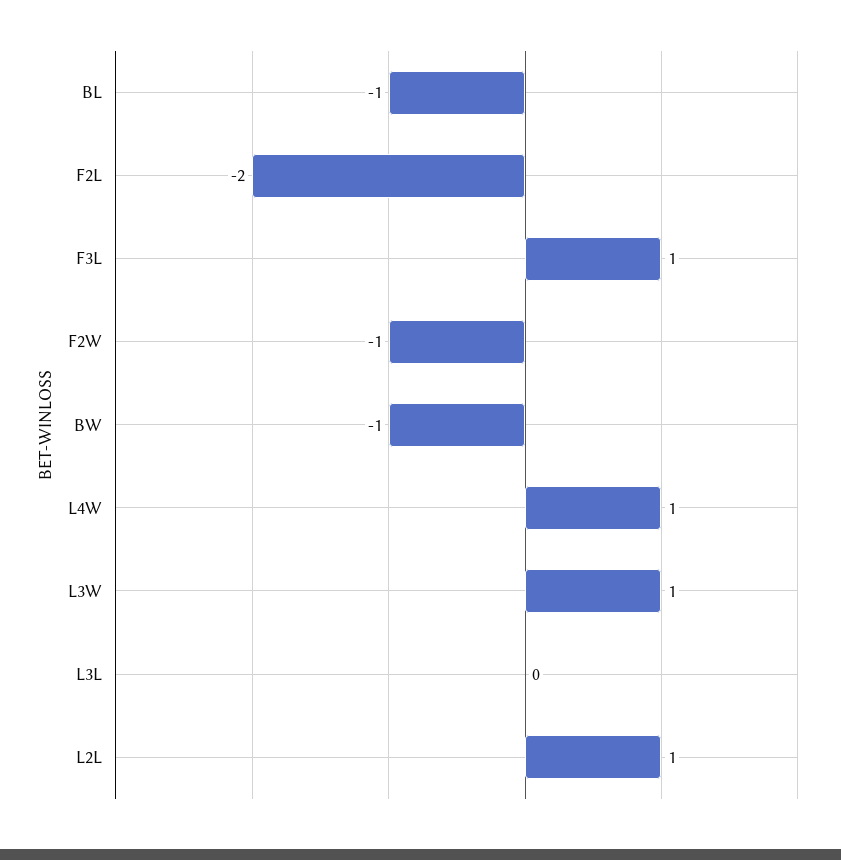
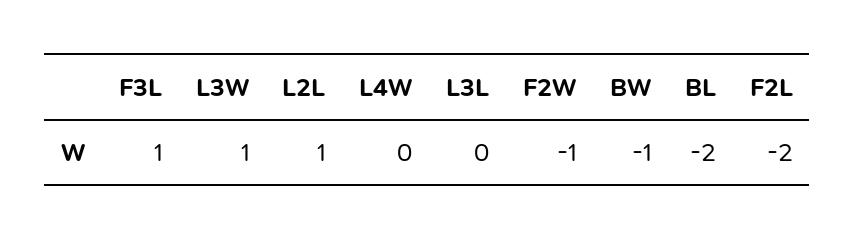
BL: -1 -> -2
L4W: 1 -> 0

